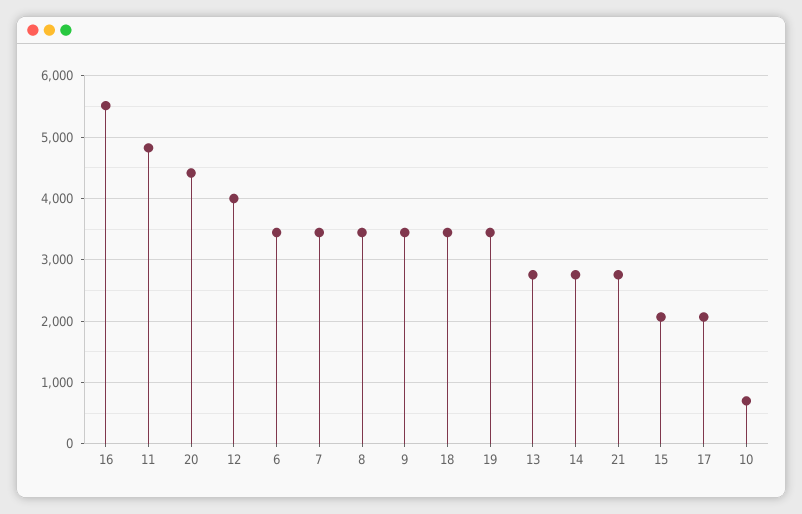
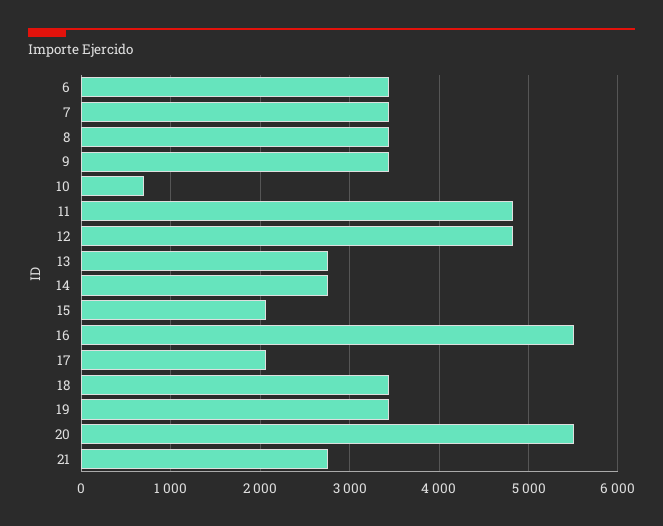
20: 4400 -> 5500
12: 4000 -> 4800

